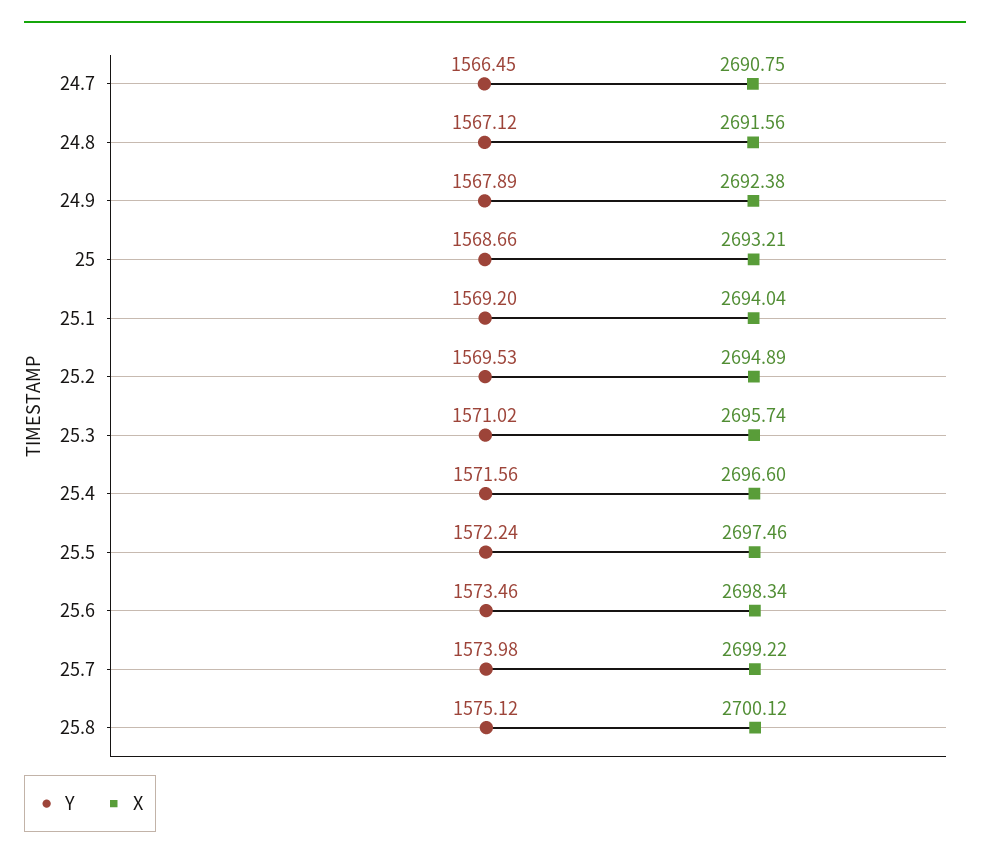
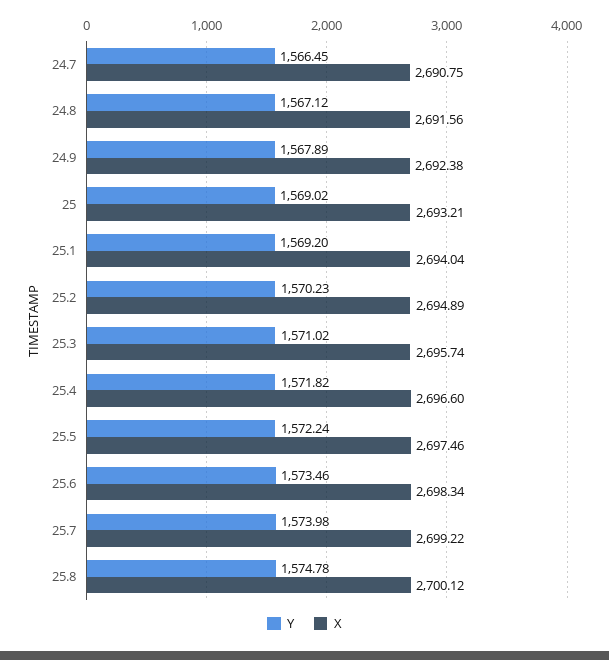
Y, 25: 1568.66 -> 1569.02
Y, 25.2: 1569.53 -> 1570.23
Y, 25.4: 1571.56 -> 1571.82
Y, 25.8: 1575.12 -> 1574.78

